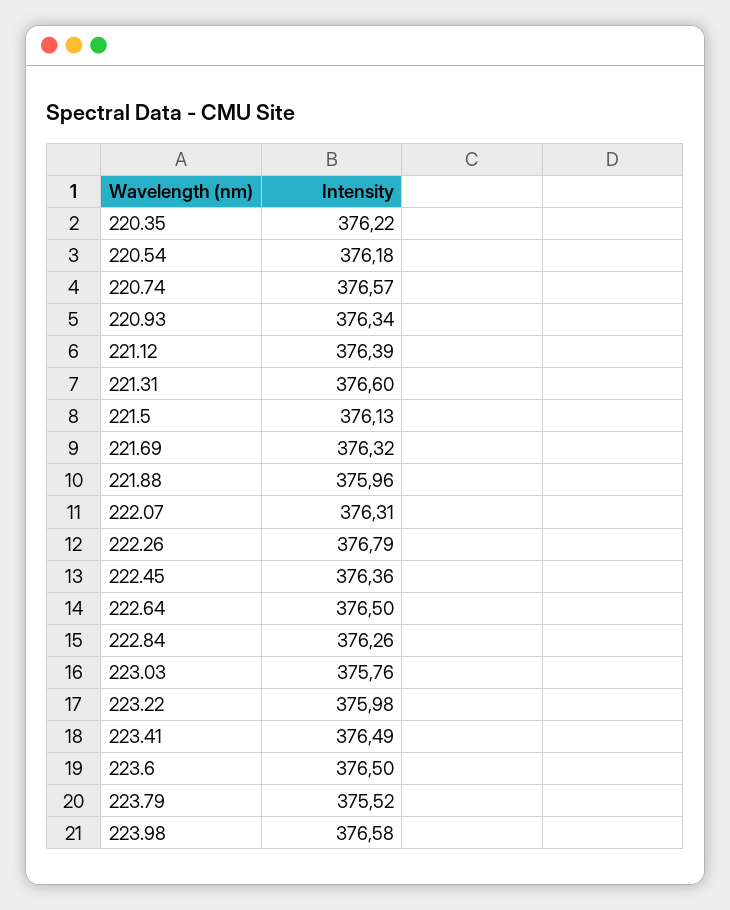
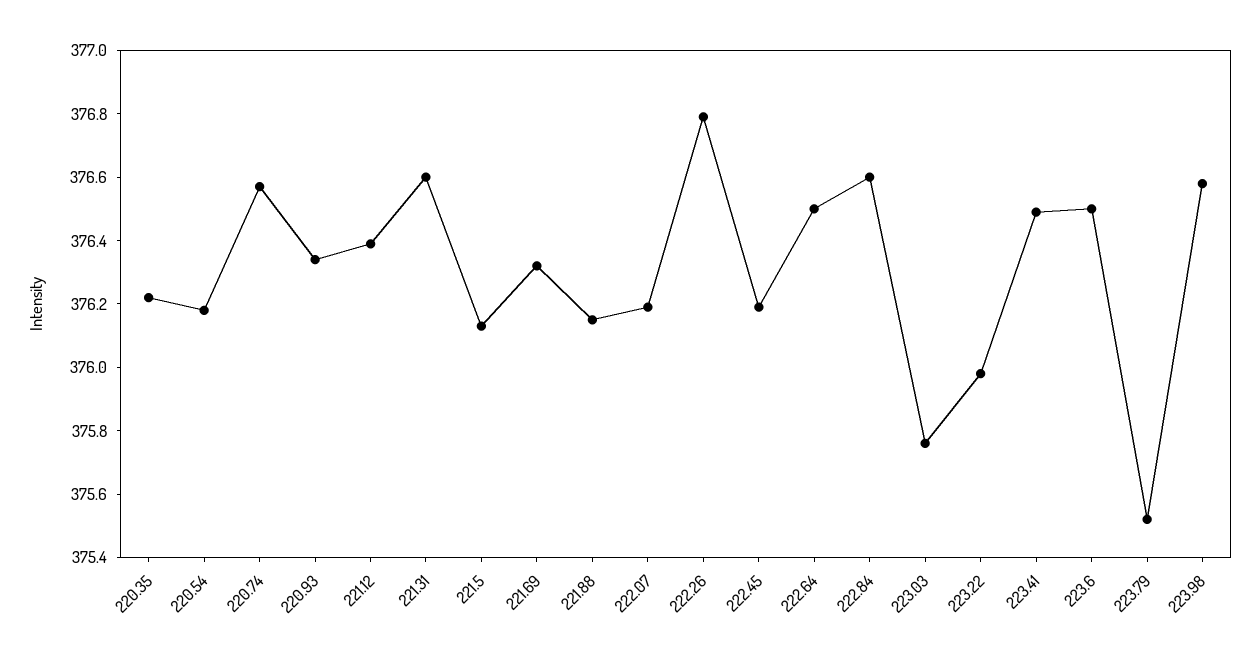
221.88: 375.96 -> 376.15
222.07: 376.31 -> 376.2
222.45: 376.36 -> 376.2
222.84: 376.26 -> 376.6

